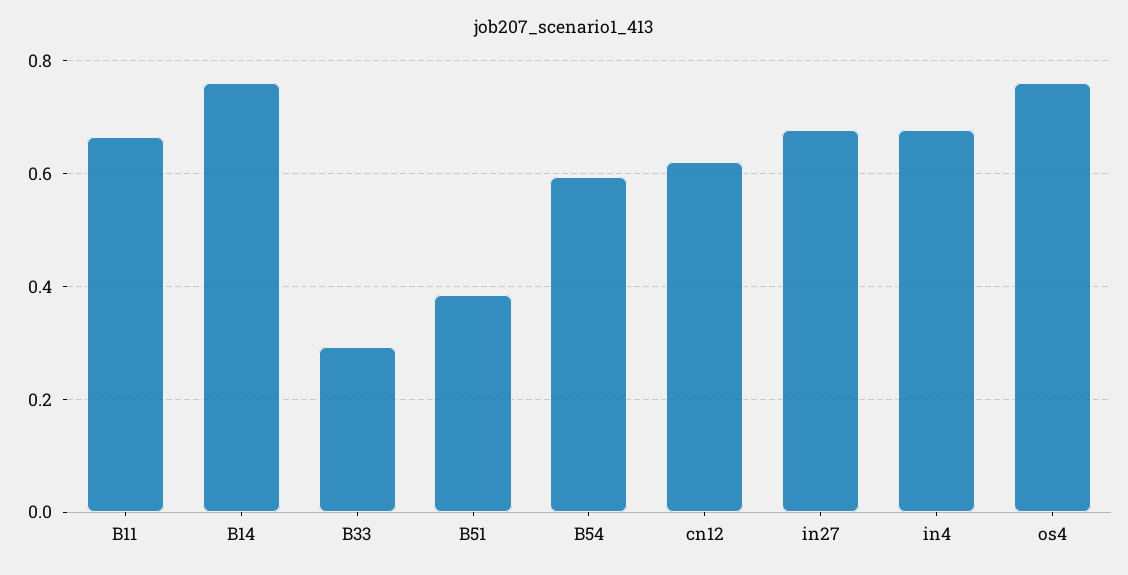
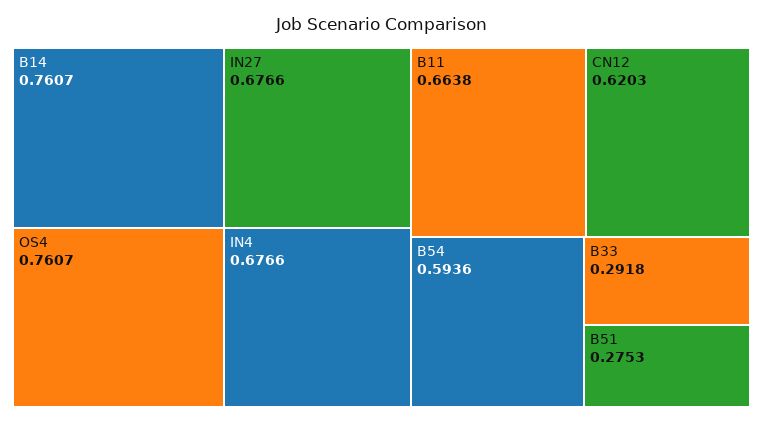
B51: 0.38 -> 0.2753

